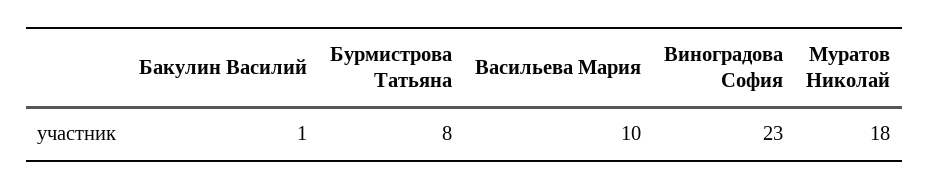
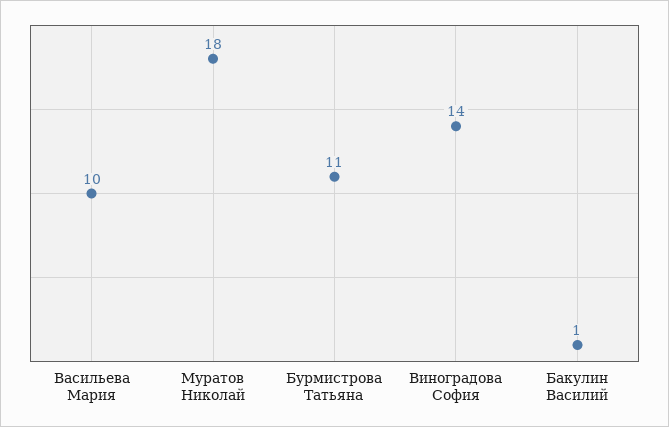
Бурмистрова Татьяна: 8 -> 11
Виноградова София: 23 -> 14

